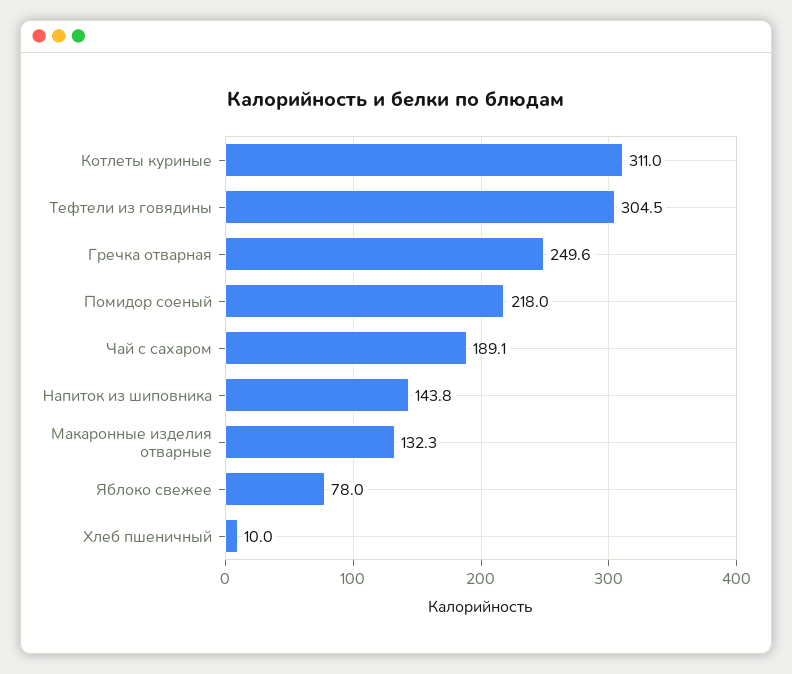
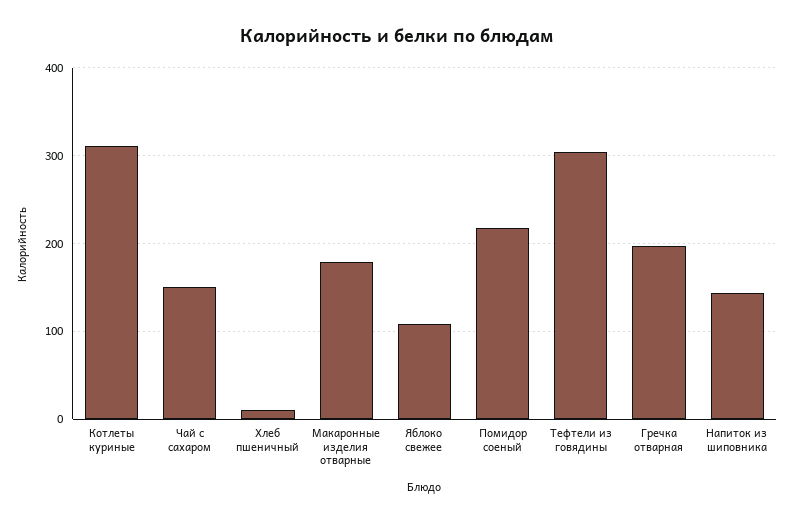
Гречка отварная: 249.6 -> 200
Чай с сахаром: 189.1 -> 150
Макаронные изделия отварные: 132.3 -> 180
Яблоко свежее: 78 -> 110

